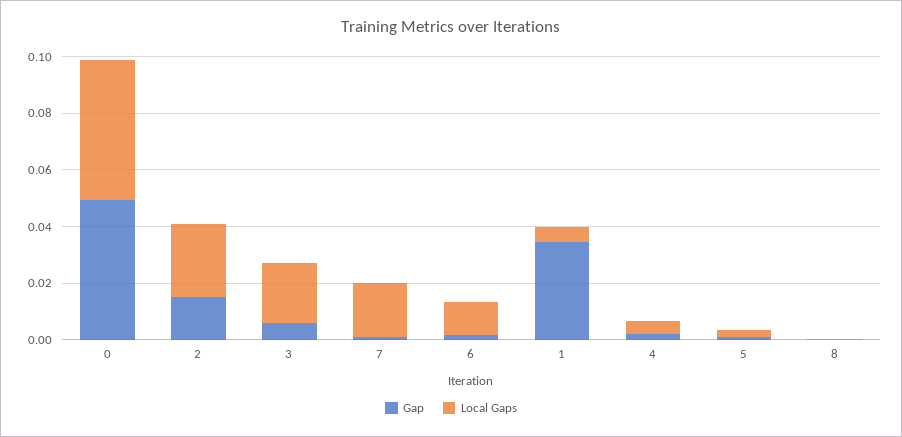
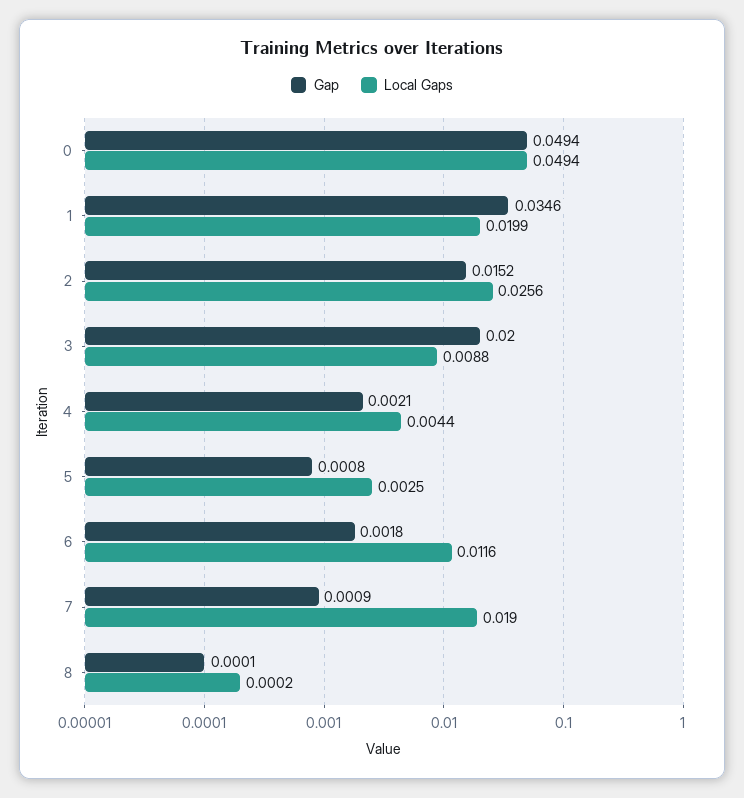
Gap, 3: 0.005 -> 0.02
Local Gaps, 3: 0.02 -> 0.0088
Local Gaps, 1: 0.005 -> 0.0199

